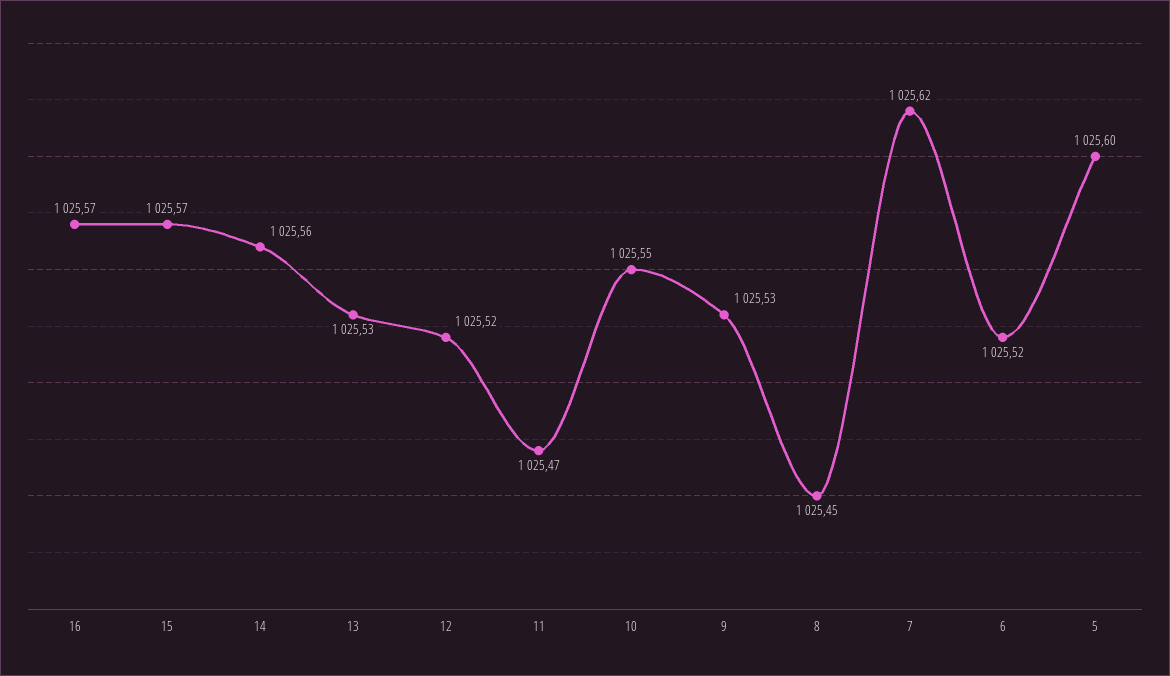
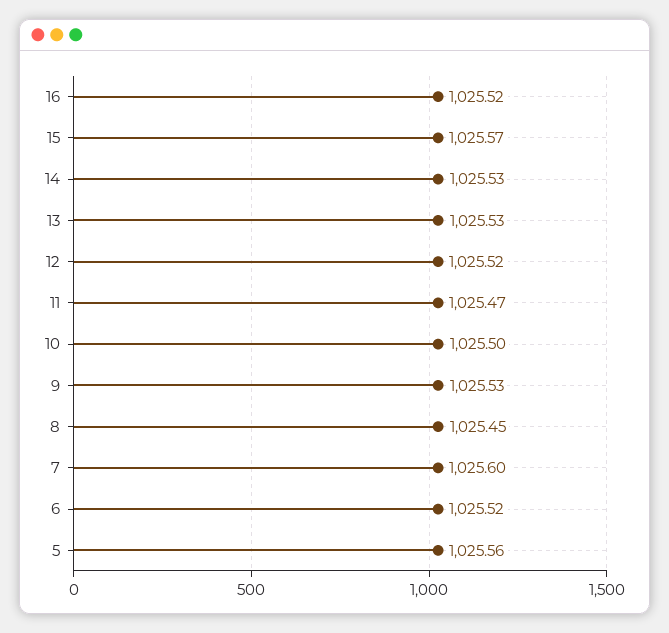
16: 1025.57 -> 1025.52
14: 1025.56 -> 1025.53
10: 1025.55 -> 1025.5
7: 1025.62 -> 1025.6
5: 1025.6 -> 1025.56

